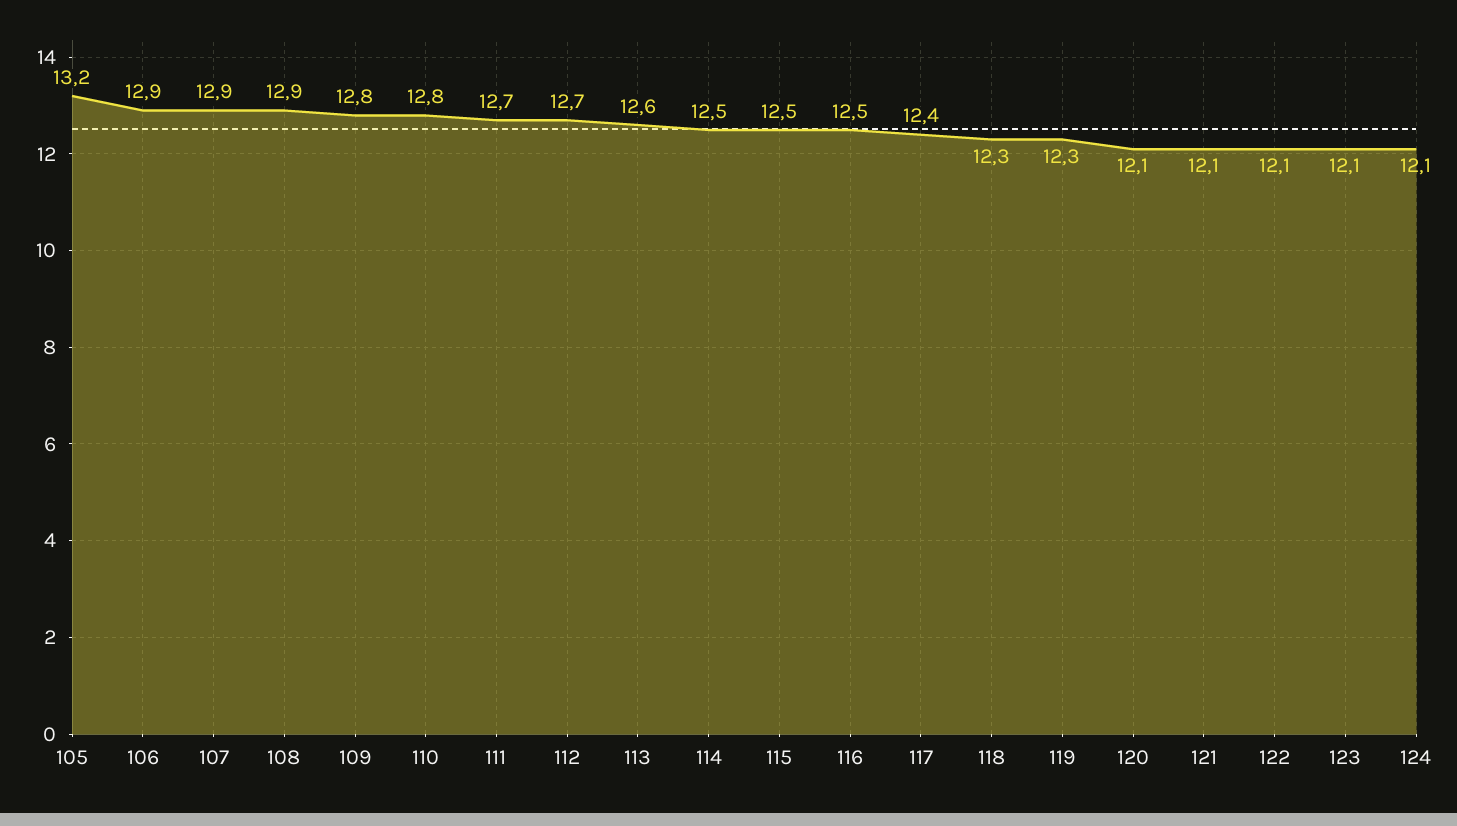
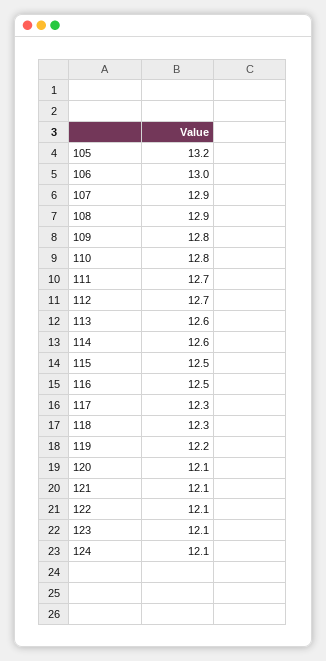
106: 12.9 -> 13
114: 12.5 -> 12.6
117: 12.4 -> 12.3
119: 12.3 -> 12.2

